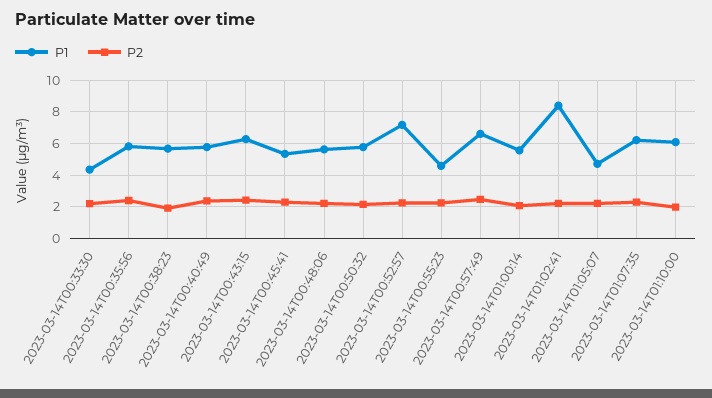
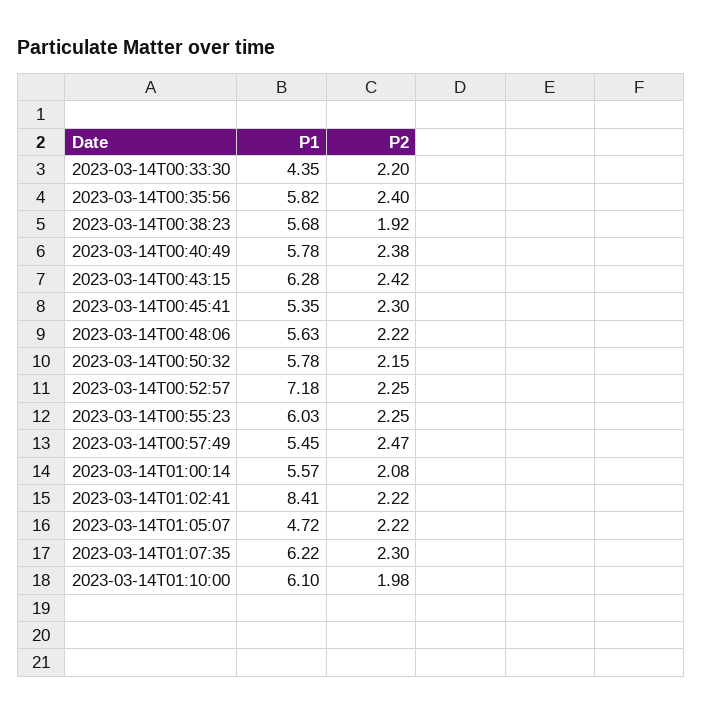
P1, 2023-03-14T00:55:23: 4.5 -> 6.03
P1, 2023-03-14T00:57:49: 6.5 -> 5.45

